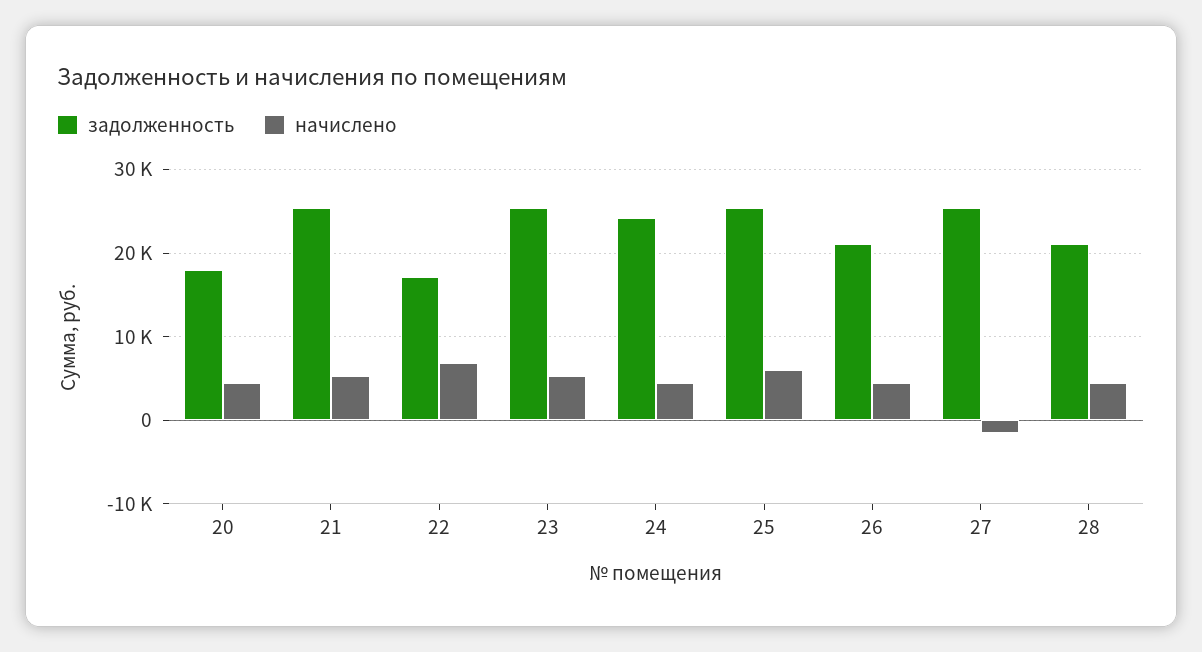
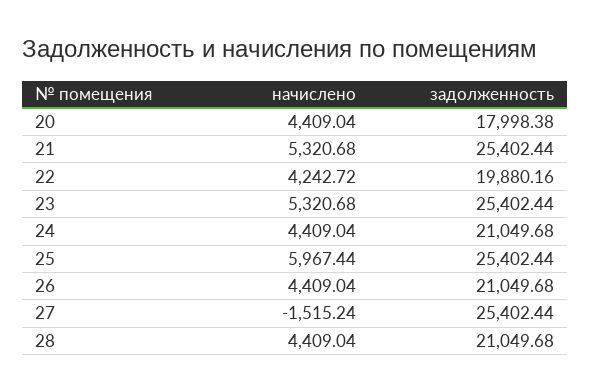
задолженность, 22: 17000 -> 19880.16
начислено, 22: 7000 -> 4242.72
задолженность, 24: 24000 -> 21049.68

